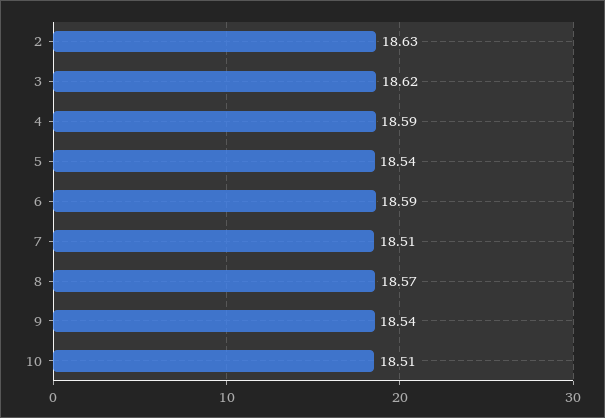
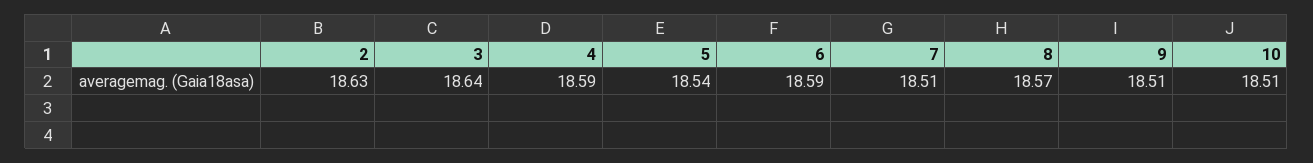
3: 18.62 -> 18.64
9: 18.54 -> 18.51

